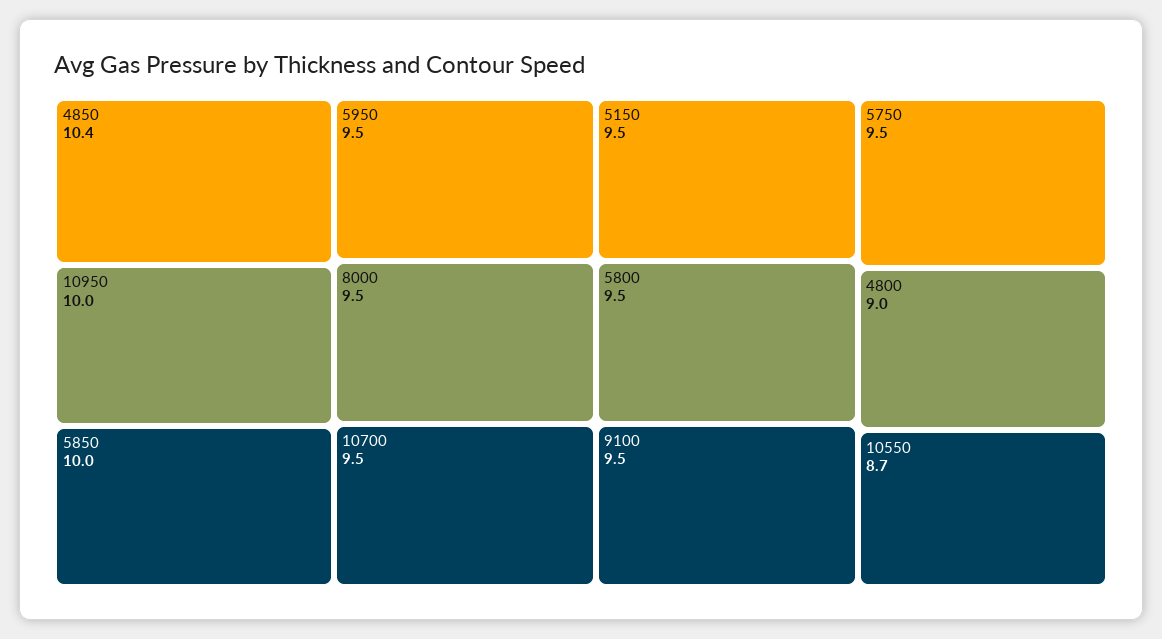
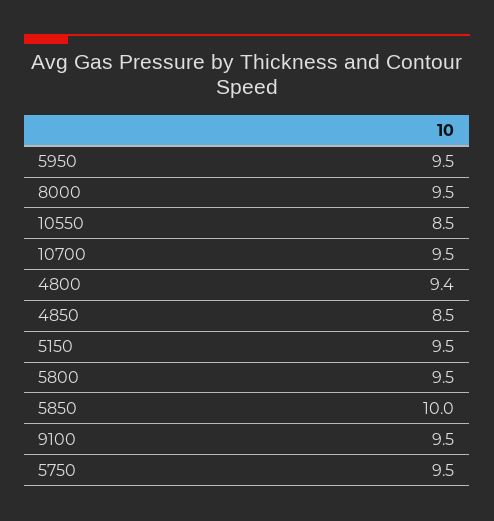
4850: 10.4 -> 8.5
10950: 10 -> none
4800: 9 -> 9.4
10550: 8.7 -> 8.5

